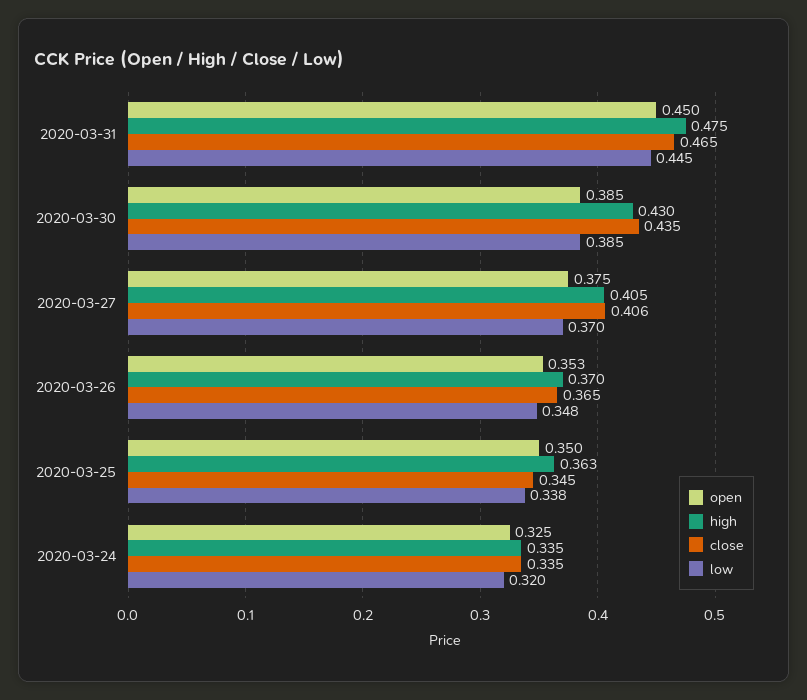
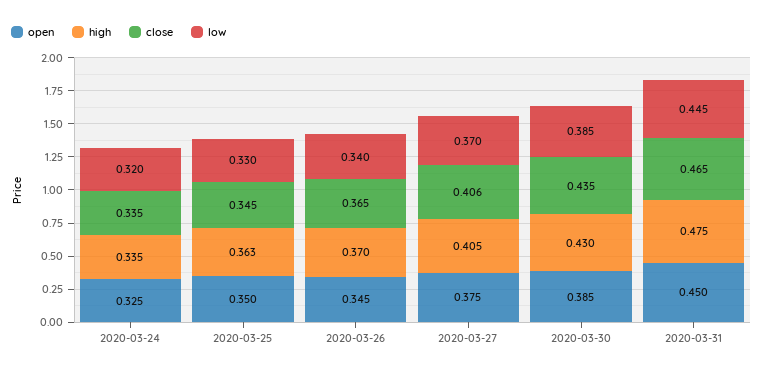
open, 2020-03-26: 0.353 -> 0.345
low, 2020-03-26: 0.348 -> 0.34
low, 2020-03-25: 0.338 -> 0.33

